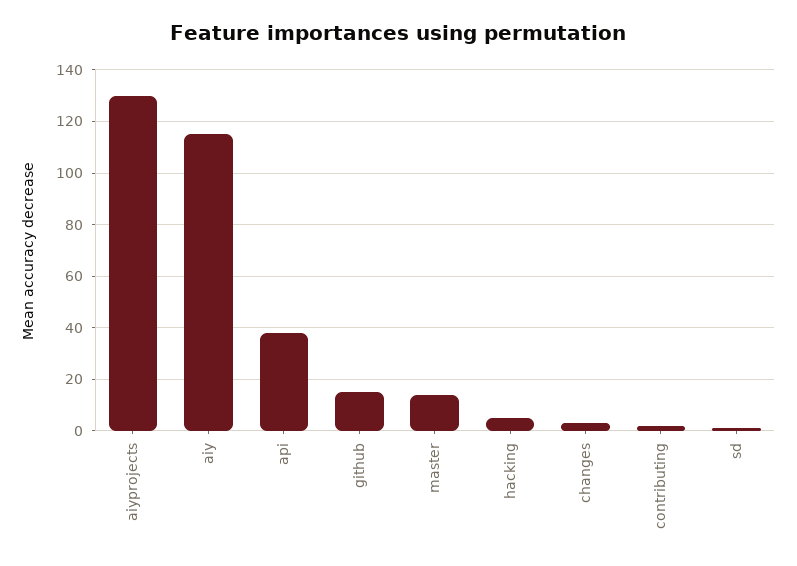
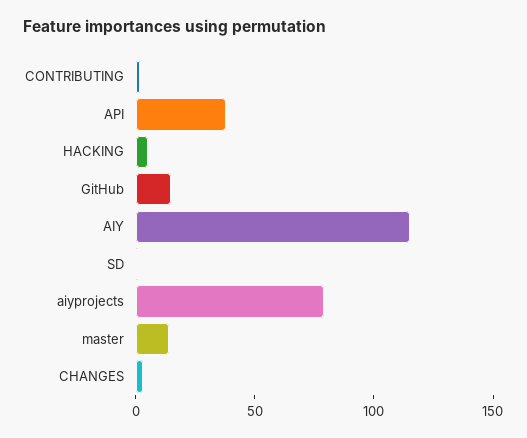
aiyprojects: 130 -> 80

